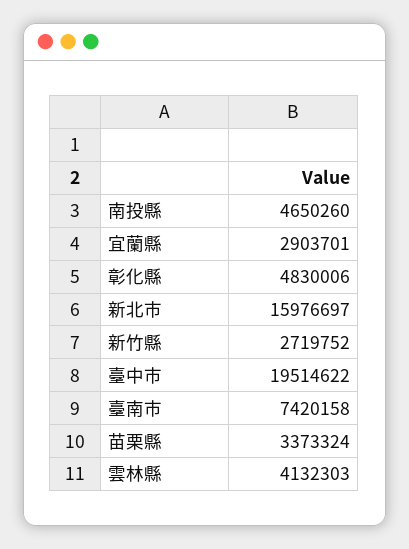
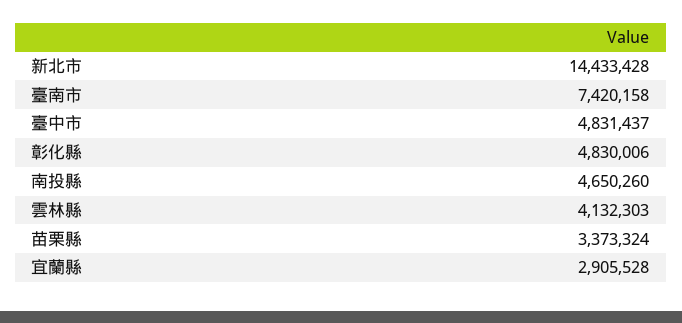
宜蘭縣: 2903701 -> 2905528
新北市: 15976697 -> 14433428
新竹縣: 2719752 -> none
臺中市: 19514622 -> 4831437

